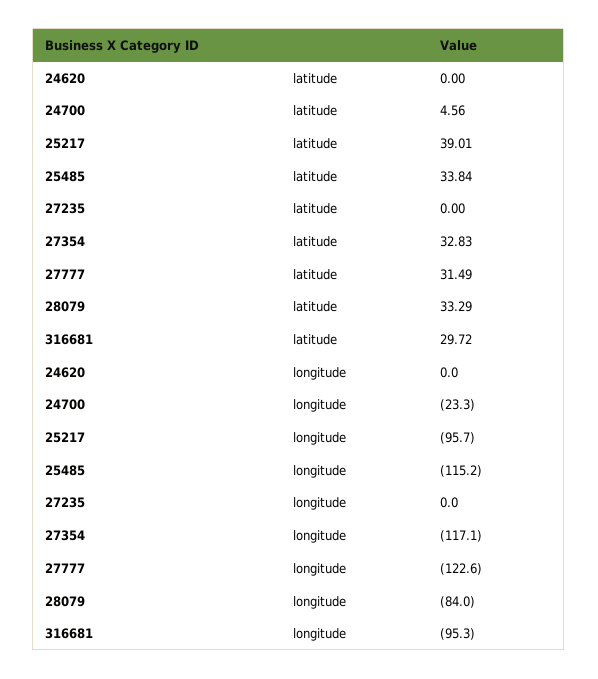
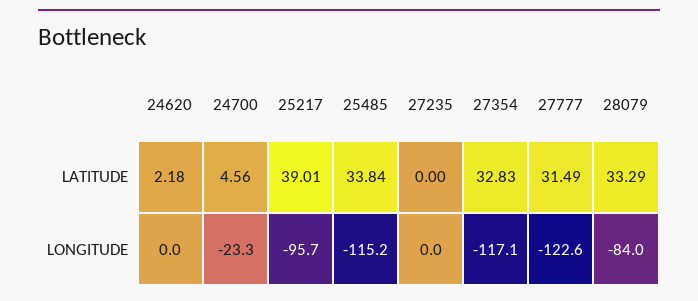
24620, latitude: 0 -> 2.18
316681, latitude: 29.72 -> none
316681, longitude: -95.3 -> none

